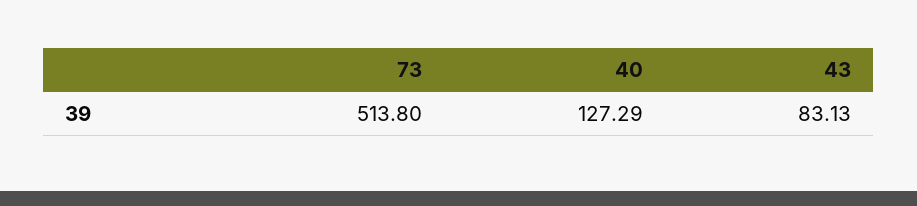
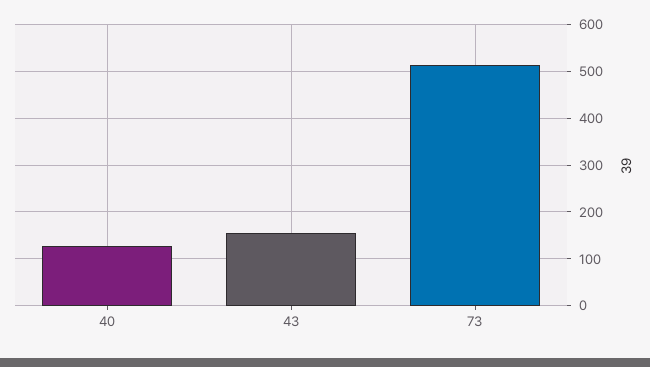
43: 83.13 -> 160

